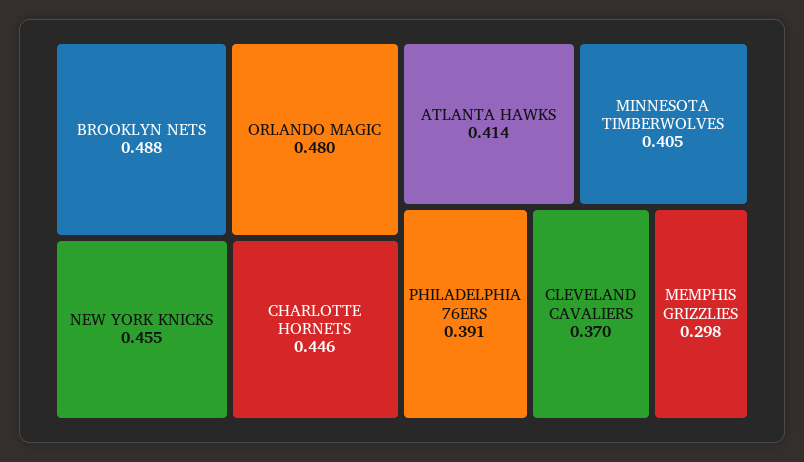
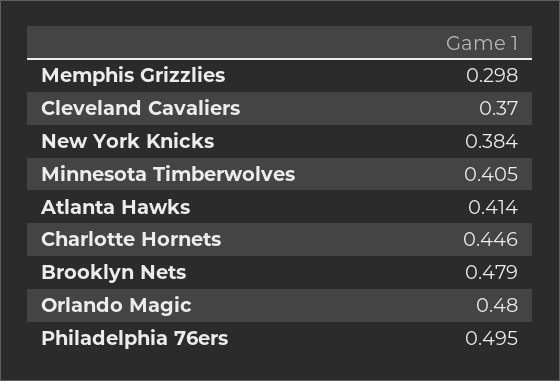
BROOKLYN NETS: 0.488 -> 0.479
NEW YORK KNICKS: 0.455 -> 0.384
PHILADELPHIA 76ERS: 0.391 -> 0.495

